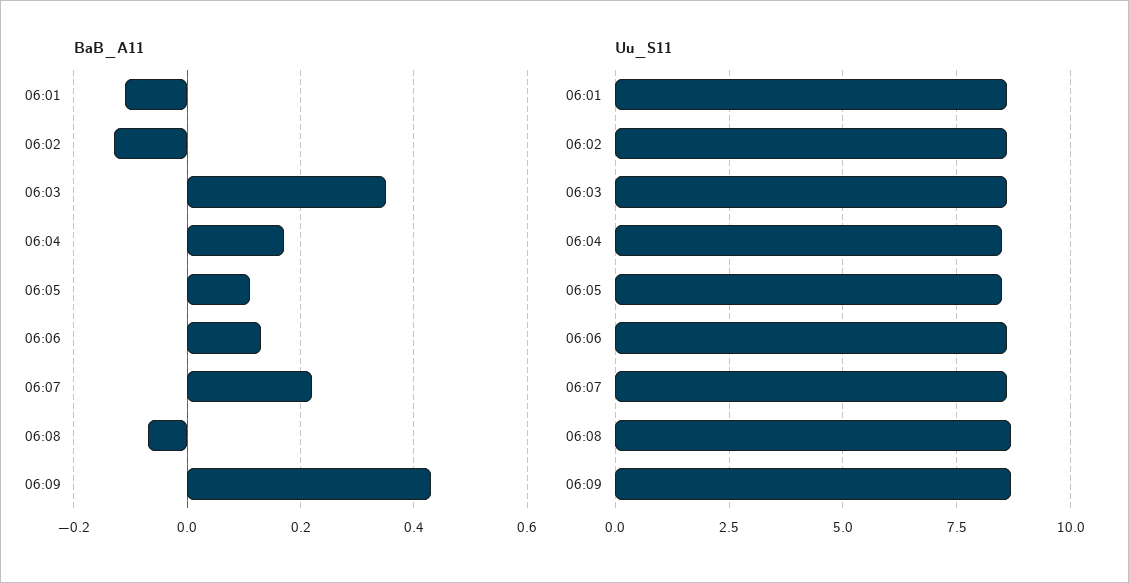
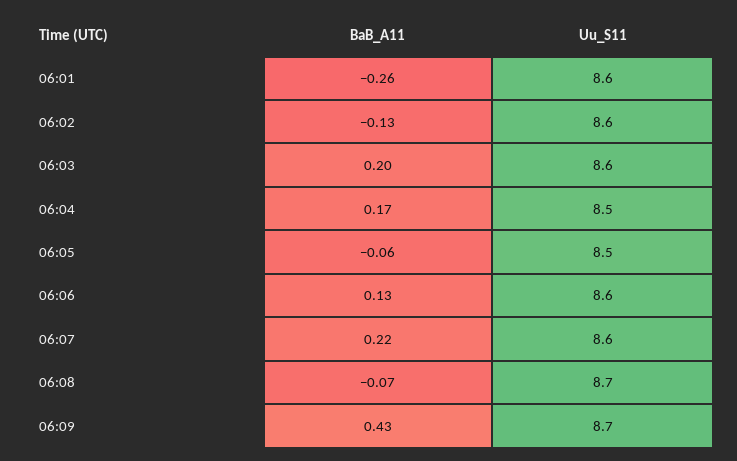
BaB_A11, 06:01: -0.1 -> -0.26
BaB_A11, 06:03: 0.35 -> 0.2
BaB_A11, 06:05: 0.1 -> -0.06

